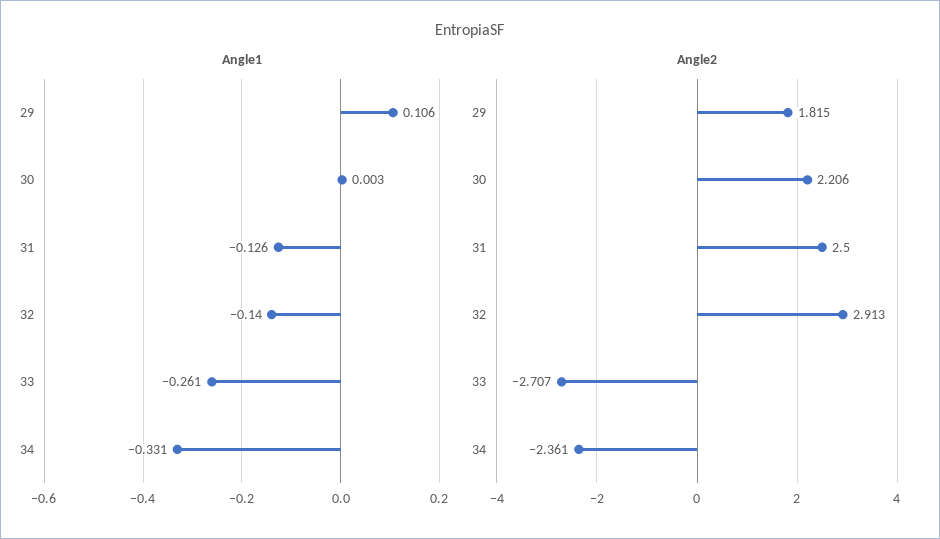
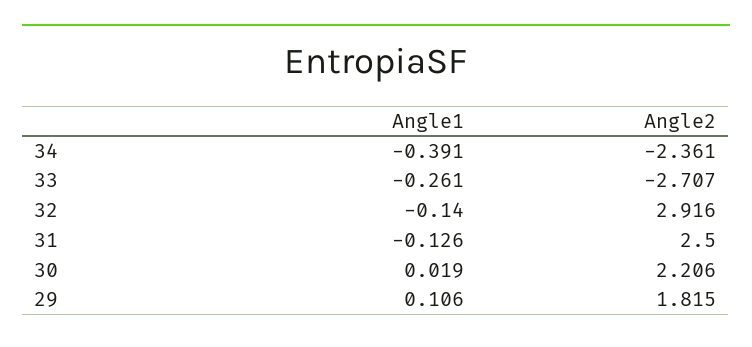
Angle1, 30: 0.003 -> 0.019
Angle1, 34: -0.331 -> -0.391
Angle2, 32: 2.913 -> 2.916

